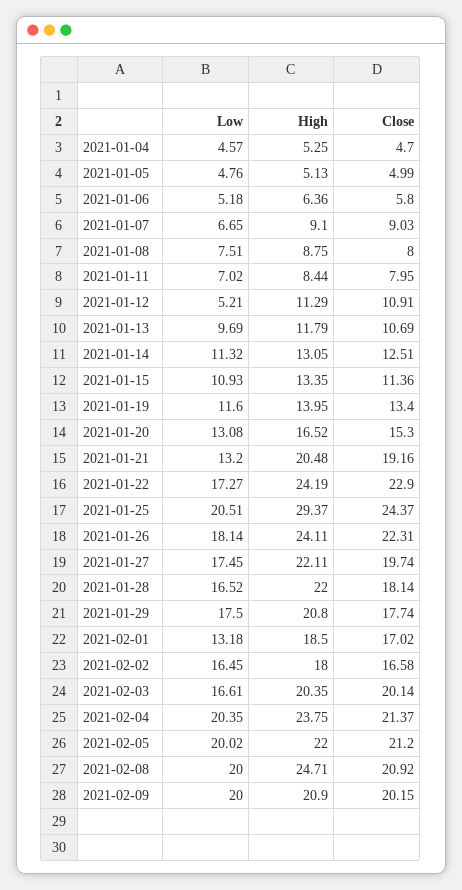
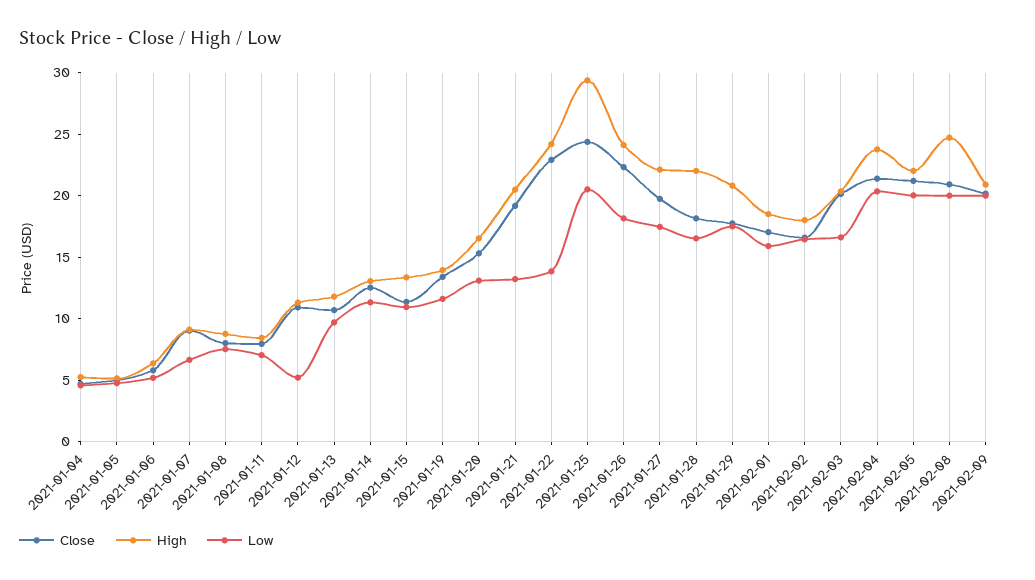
Low, 2021-01-22: 17.27 -> 14
Low, 2021-02-01: 13.18 -> 16

